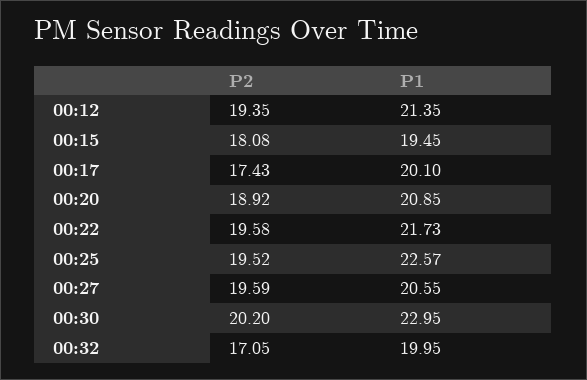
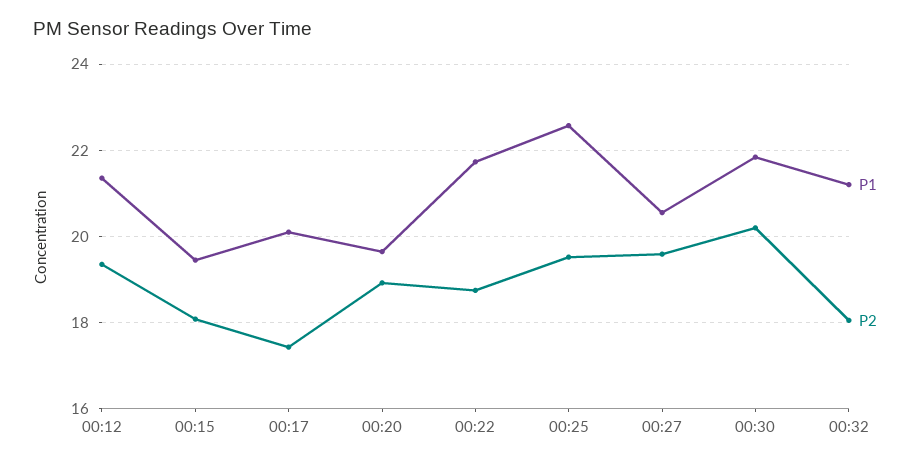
P1, 00:20: 20.85 -> 19.6
P2, 00:22: 19.58 -> 18.8
P1, 00:30: 22.95 -> 21.8
P2, 00:32: 17.05 -> 18
P1, 00:32: 19.95 -> 21.2

